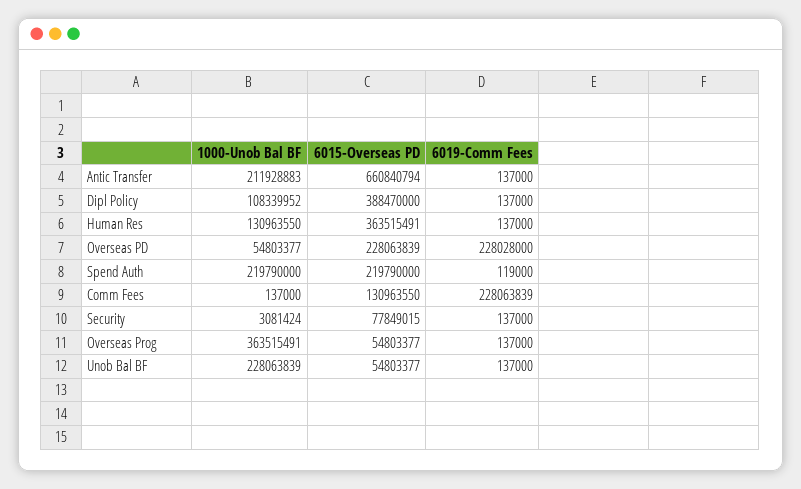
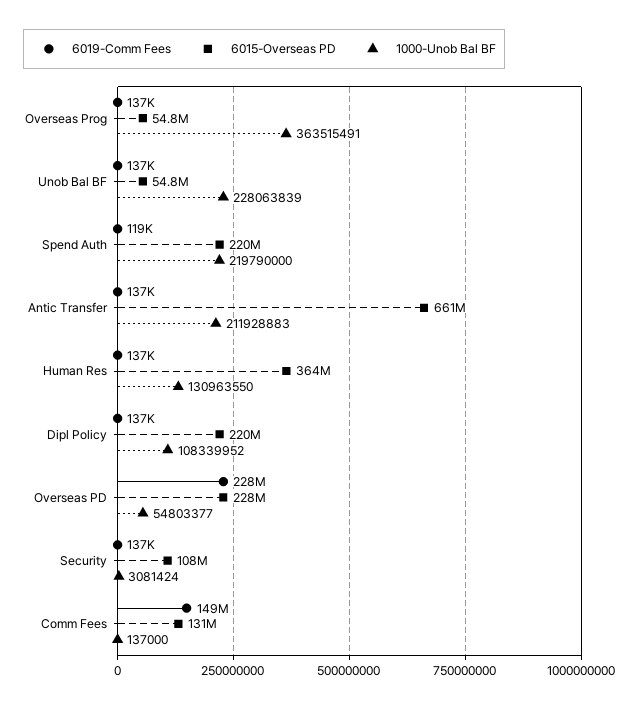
6015-Overseas PD, Dipl Policy: 388470000 -> 220000000
6019-Comm Fees, Comm Fees: 228063839 -> 149000000
6015-Overseas PD, Security: 77849015 -> 108000000

